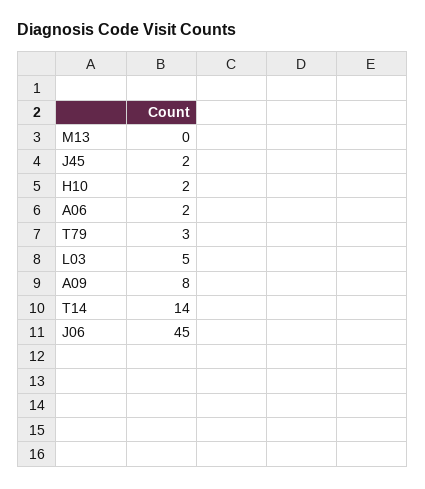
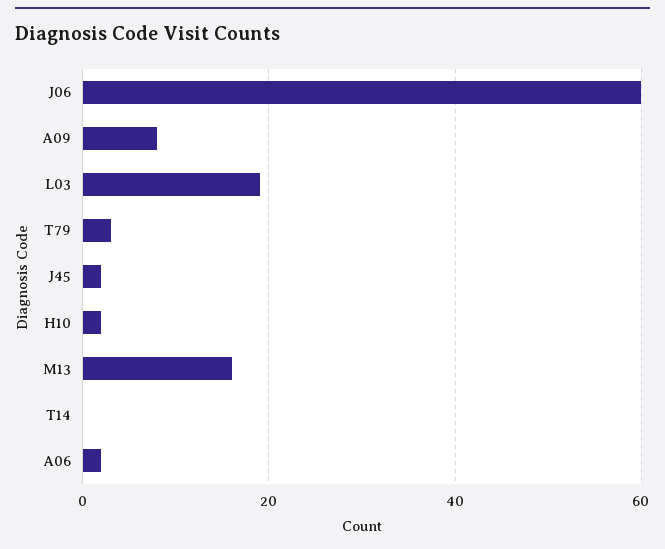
M13: 0 -> 15
L03: 5 -> 20
T14: 14 -> 0
J06: 45 -> 60

